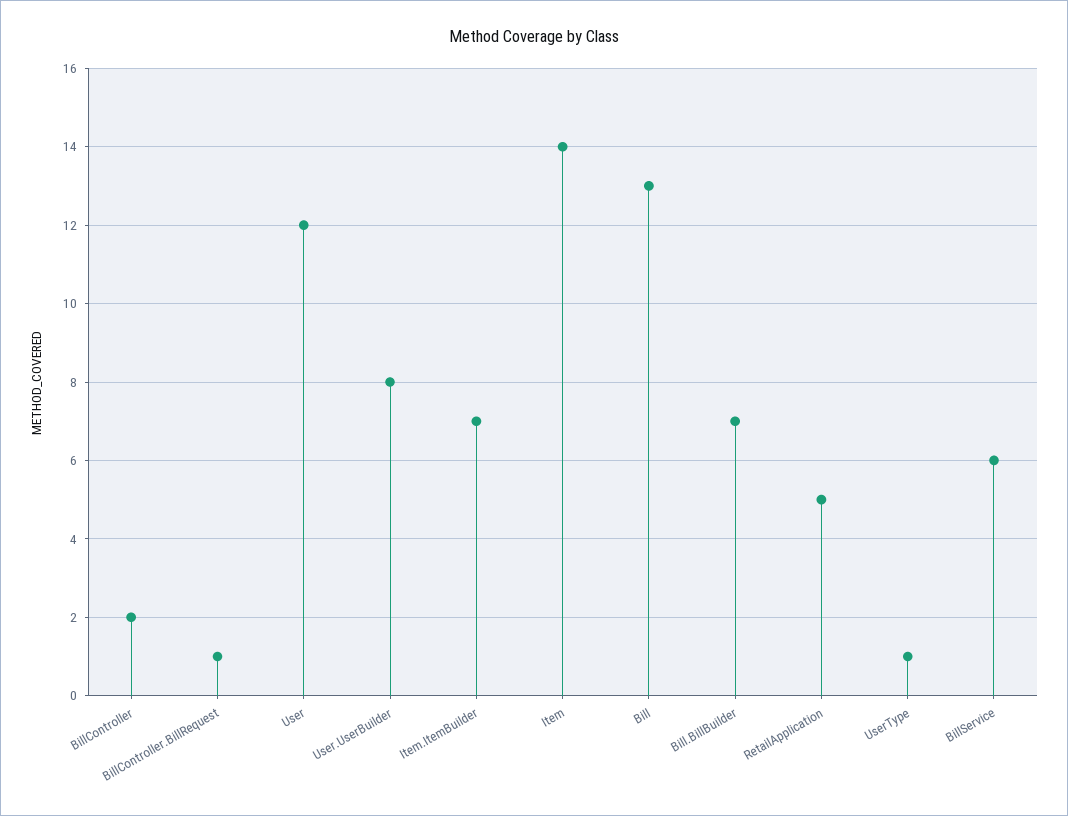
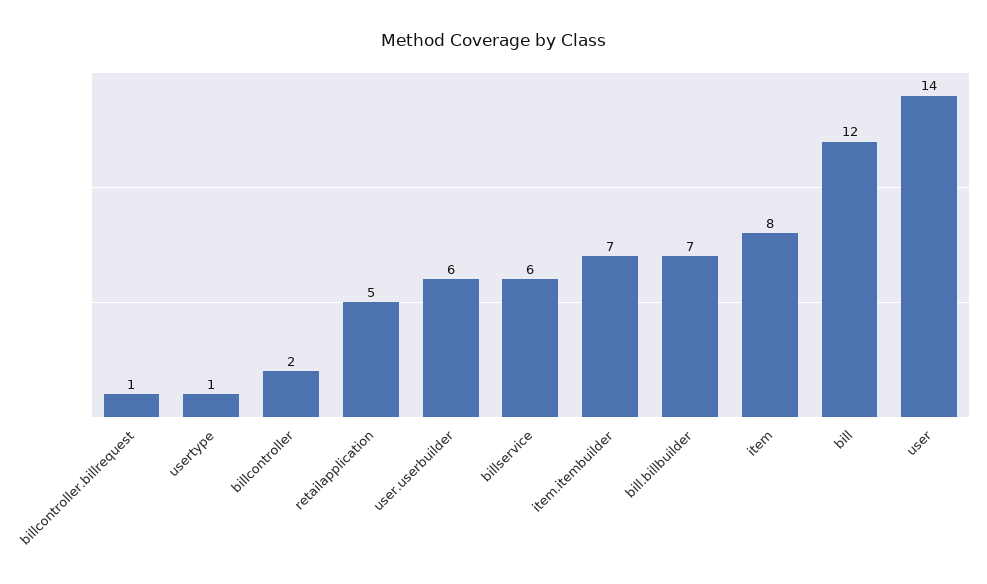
User: 12 -> 14
User.UserBuilder: 8 -> 6
Item: 14 -> 8
Bill: 13 -> 12

